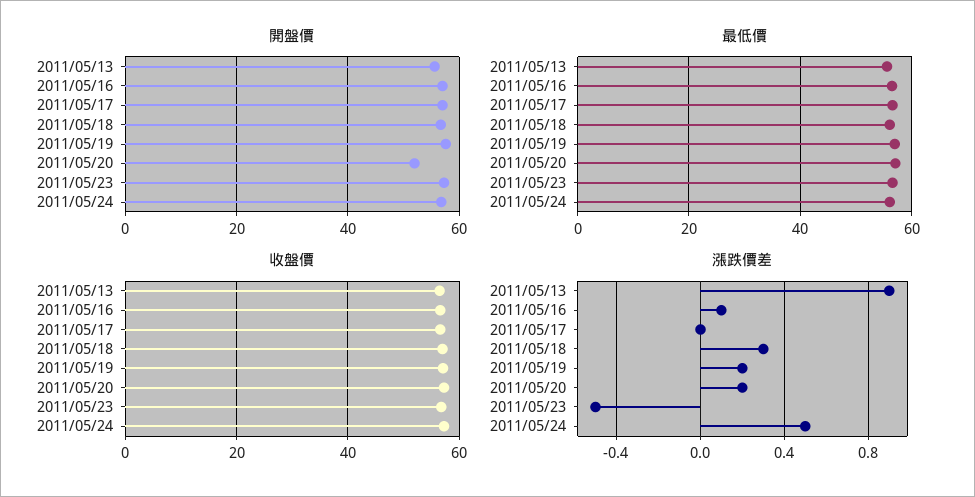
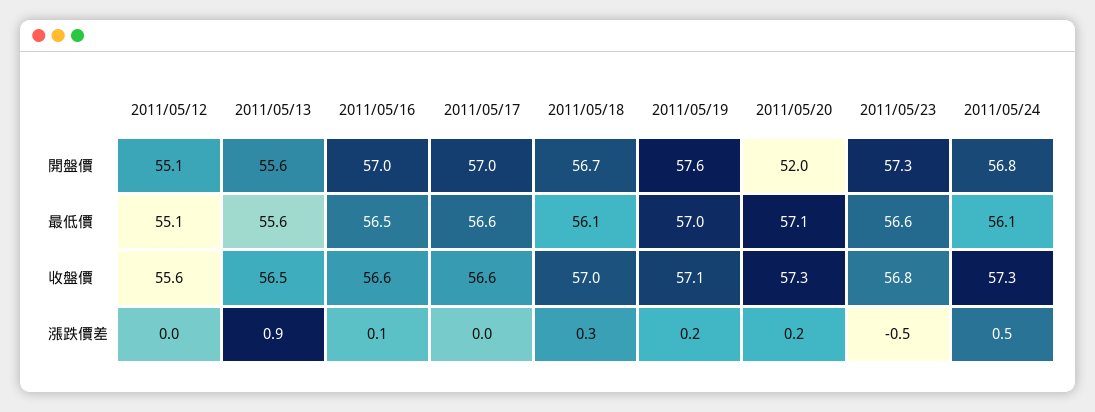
開盤價, 2011/05/12: none -> 55.1
最低價, 2011/05/12: none -> 55.1
收盤價, 2011/05/12: none -> 55.6
漲跌價差, 2011/05/12: none -> 0

